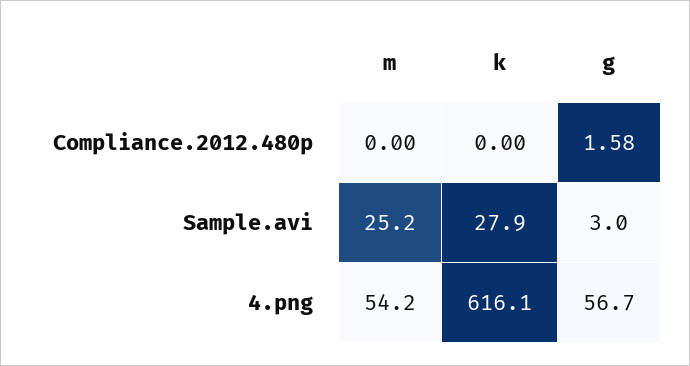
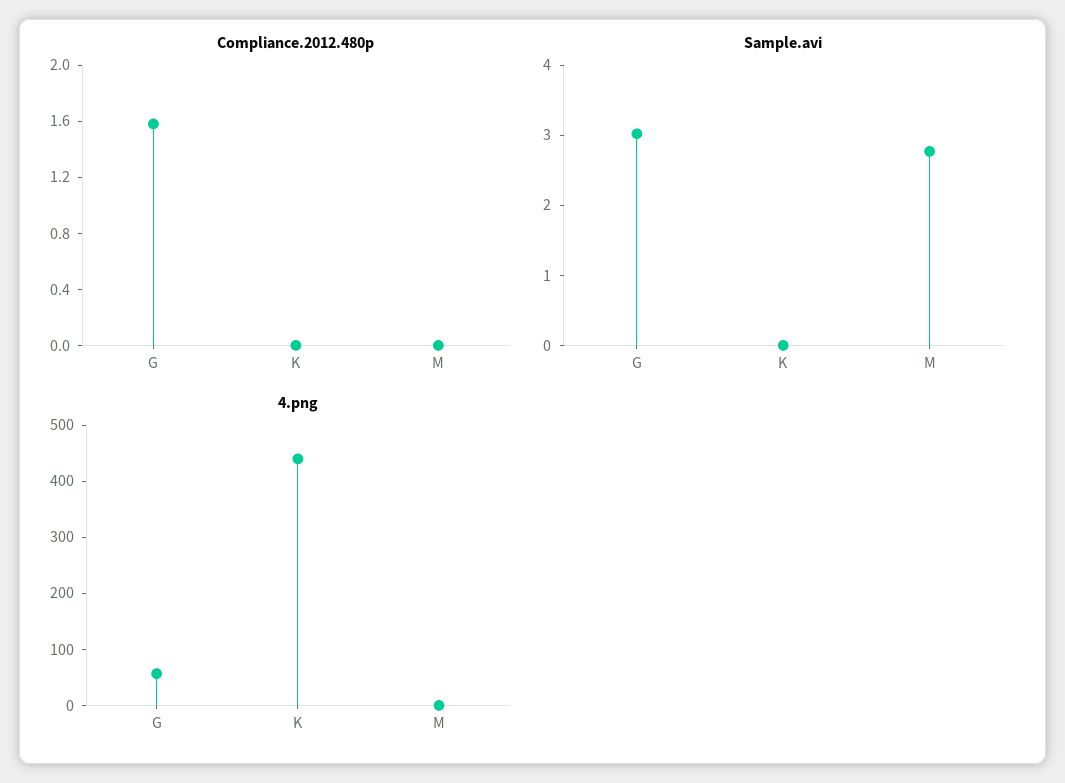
Sample.avi, m: 25.2 -> 2.8
Sample.avi, k: 27.9 -> 0
4.png, m: 54.2 -> 0
4.png, k: 616.1 -> 440

